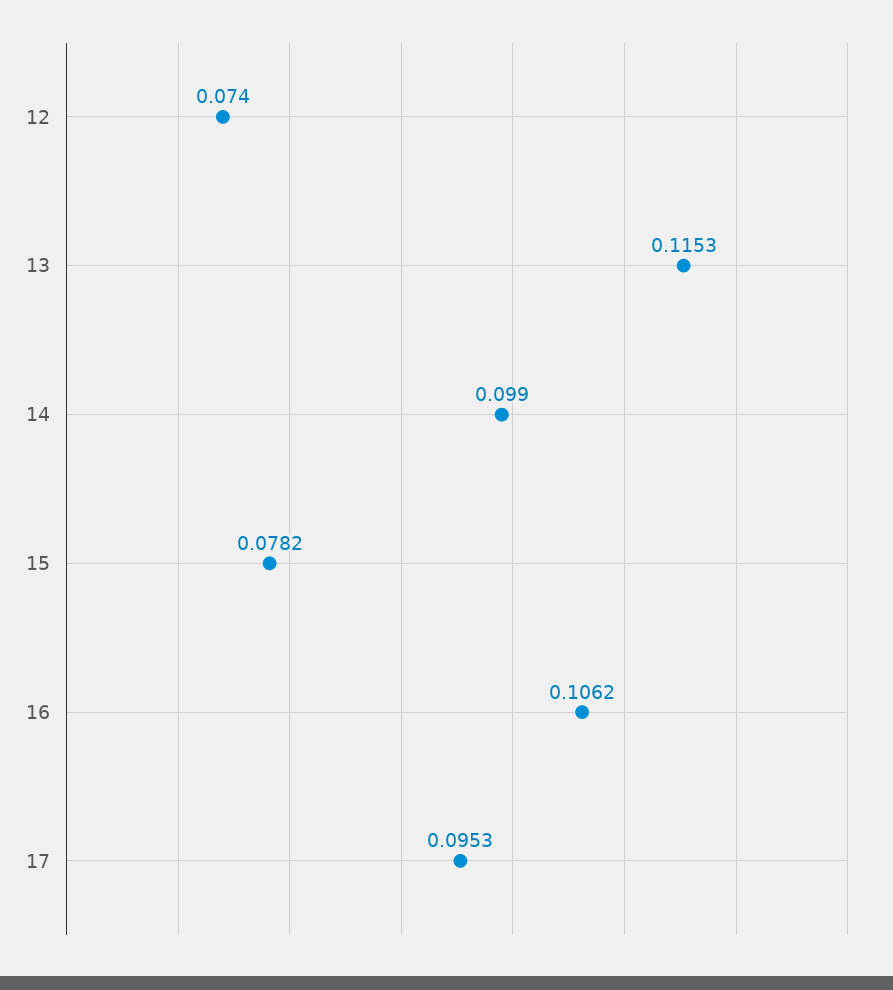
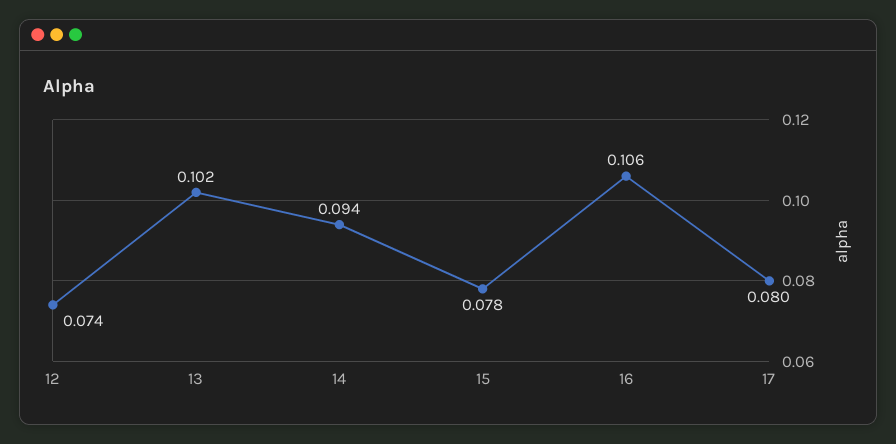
13: 0.1153 -> 0.102
14: 0.099 -> 0.094
17: 0.0953 -> 0.08

